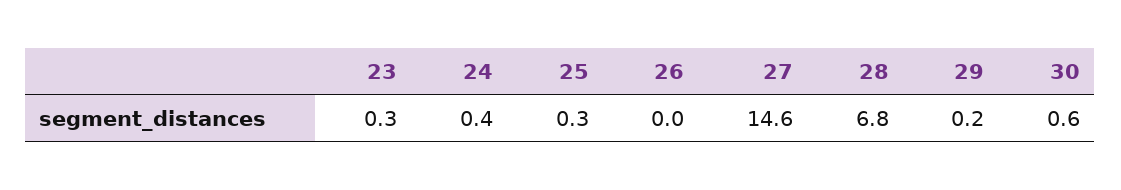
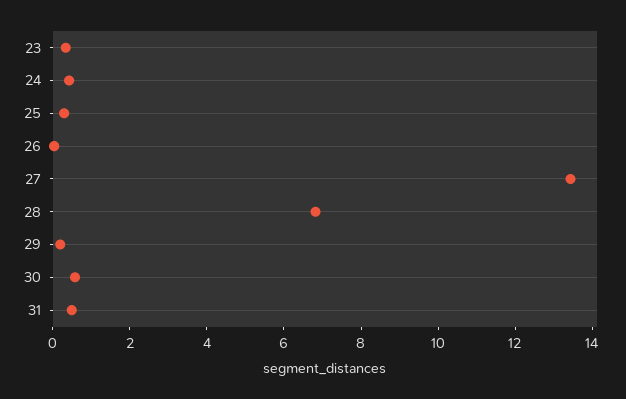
27: 14.6 -> 13.5
31: none -> 0.5

